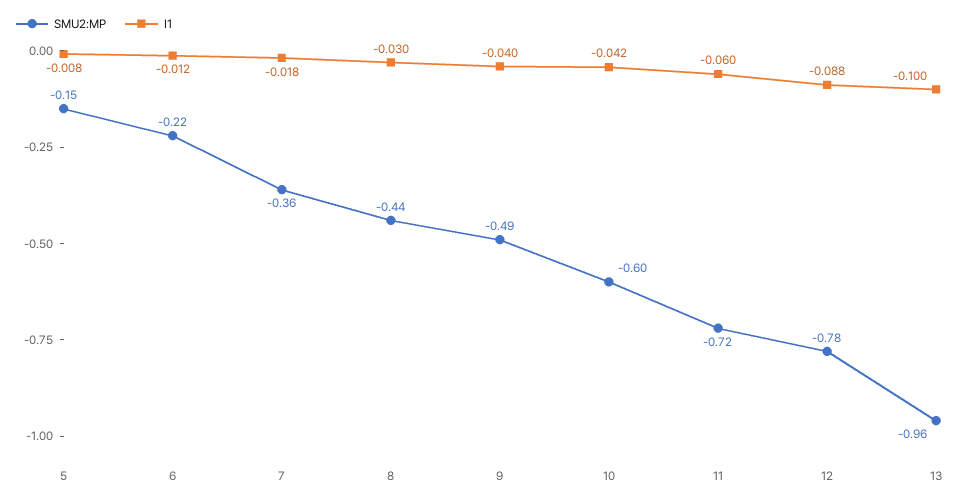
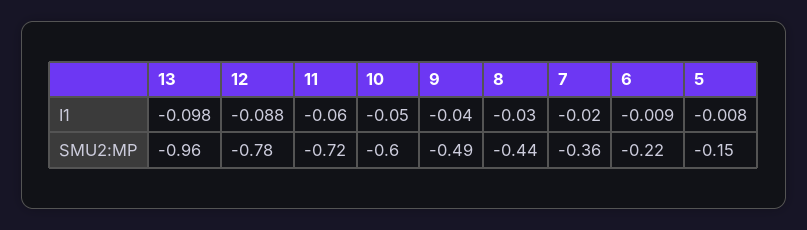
I1, 6: -0.012 -> -0.009
I1, 7: -0.018 -> -0.02
I1, 10: -0.042 -> -0.05
I1, 13: -0.1 -> -0.098

